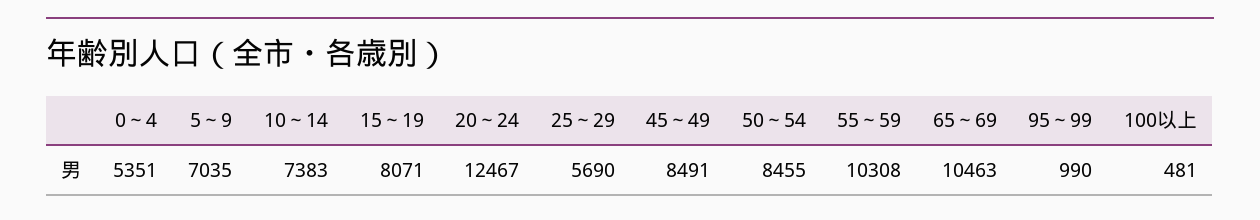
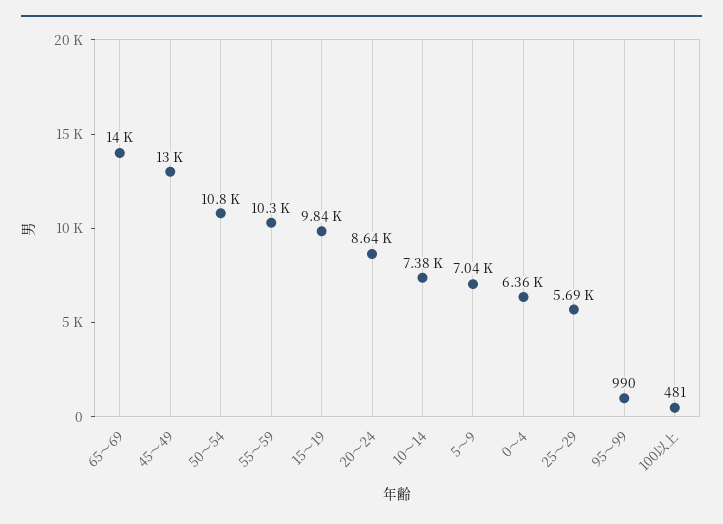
0～4: 5351 -> 6360
15～19: 8071 -> 9840
20～24: 12467 -> 8640
45～49: 8491 -> 13000
50～54: 8455 -> 10800
65～69: 10463 -> 14000

